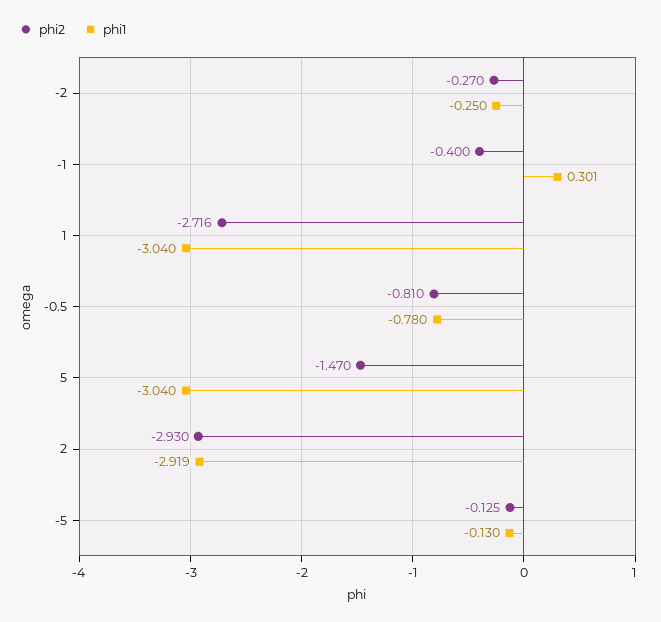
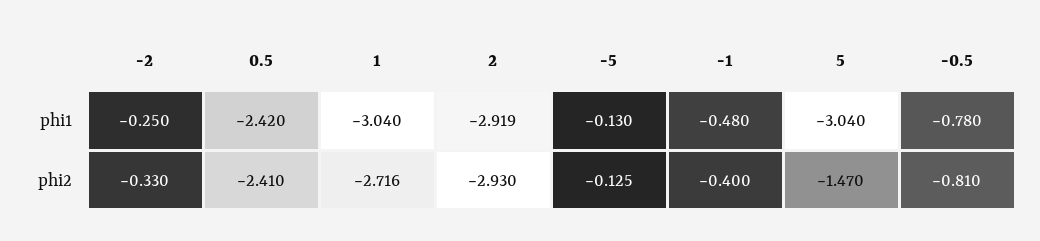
phi2, -2: -0.27 -> -0.33
phi1, -1: 0.301 -> -0.48
phi1, 0.5: none -> -2.42
phi2, 0.5: none -> -2.41

